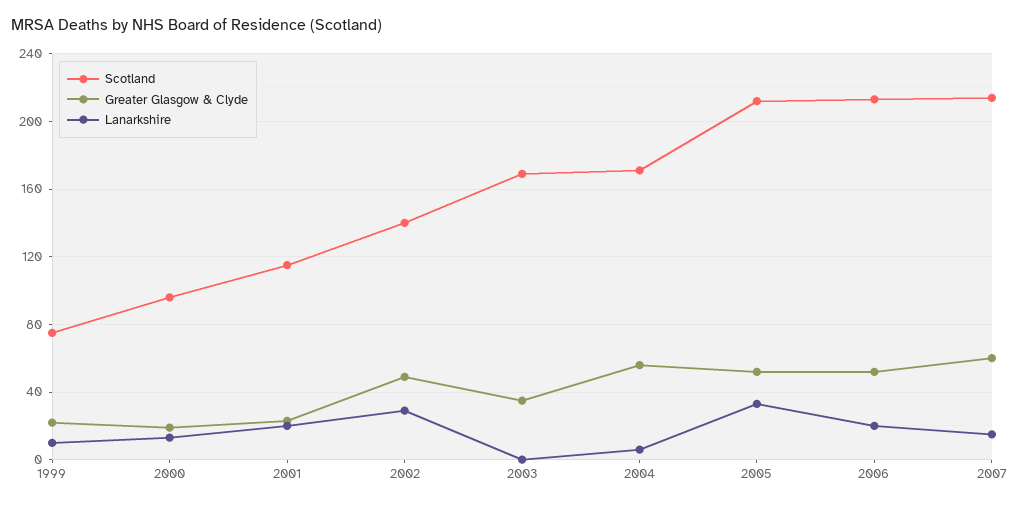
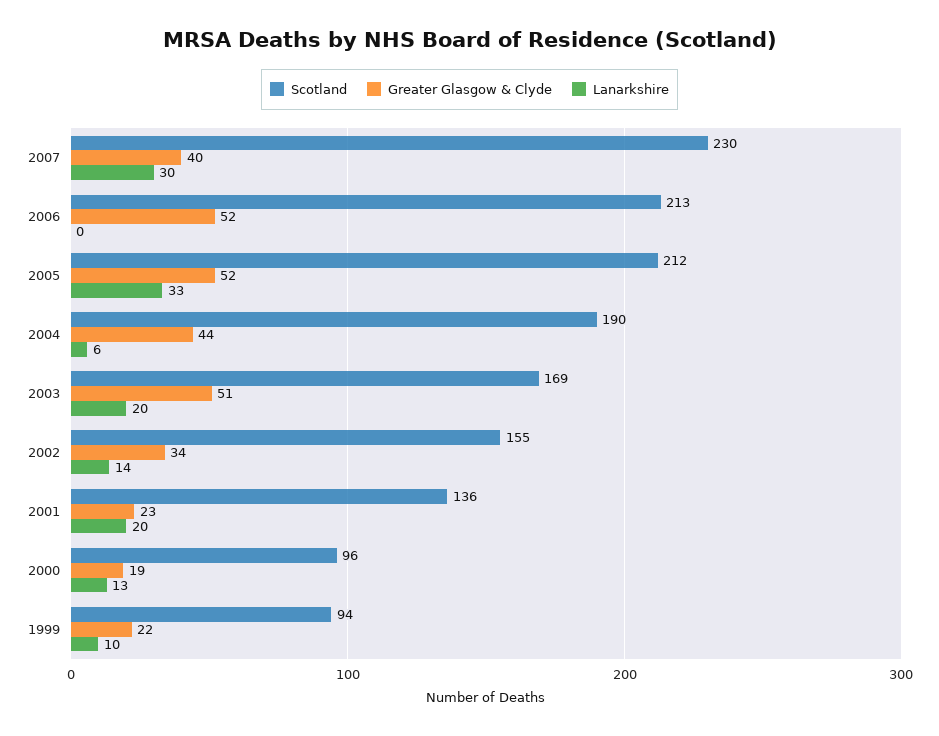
Scotland, 1999: 75 -> 94
Scotland, 2001: 115 -> 136
Scotland, 2002: 140 -> 155
Greater Glasgow & Clyde, 2002: 50 -> 34
Lanarkshire, 2002: 30 -> 14
Greater Glasgow & Clyde, 2003: 35 -> 51
Lanarkshire, 2003: 0 -> 20
Scotland, 2004: 170 -> 190
Greater Glasgow & Clyde, 2004: 55 -> 44
Lanarkshire, 2006: 20 -> 0
Scotland, 2007: 215 -> 230
Greater Glasgow & Clyde, 2007: 60 -> 40
Lanarkshire, 2007: 15 -> 30

